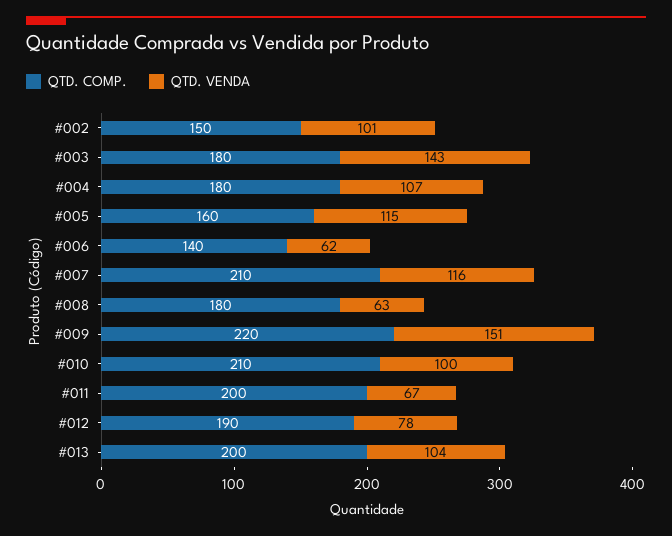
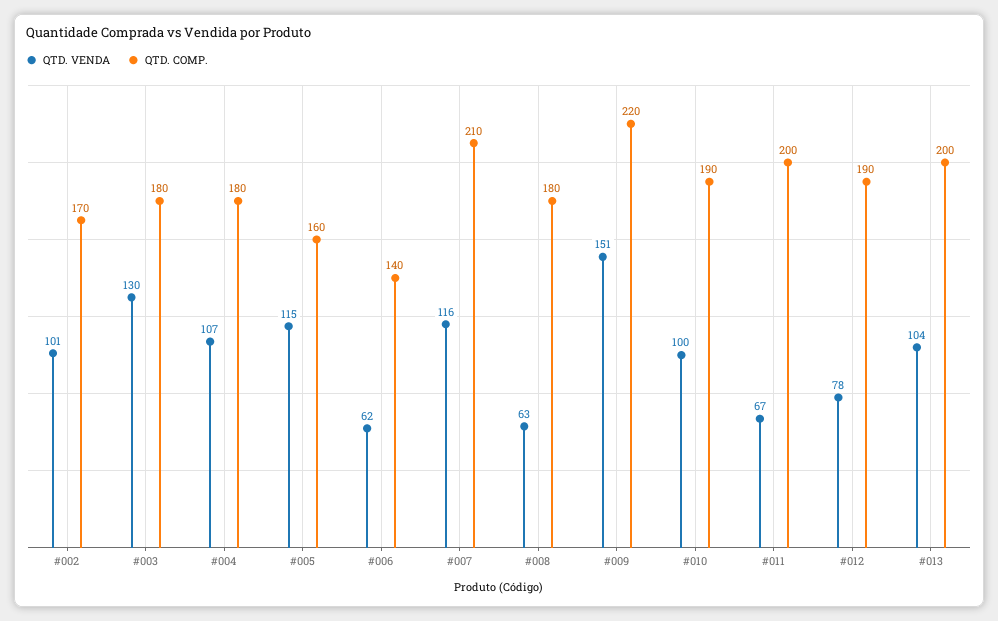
QTD. COMP., #002: 150 -> 170
QTD. VENDA, #003: 143 -> 130
QTD. COMP., #010: 210 -> 190

